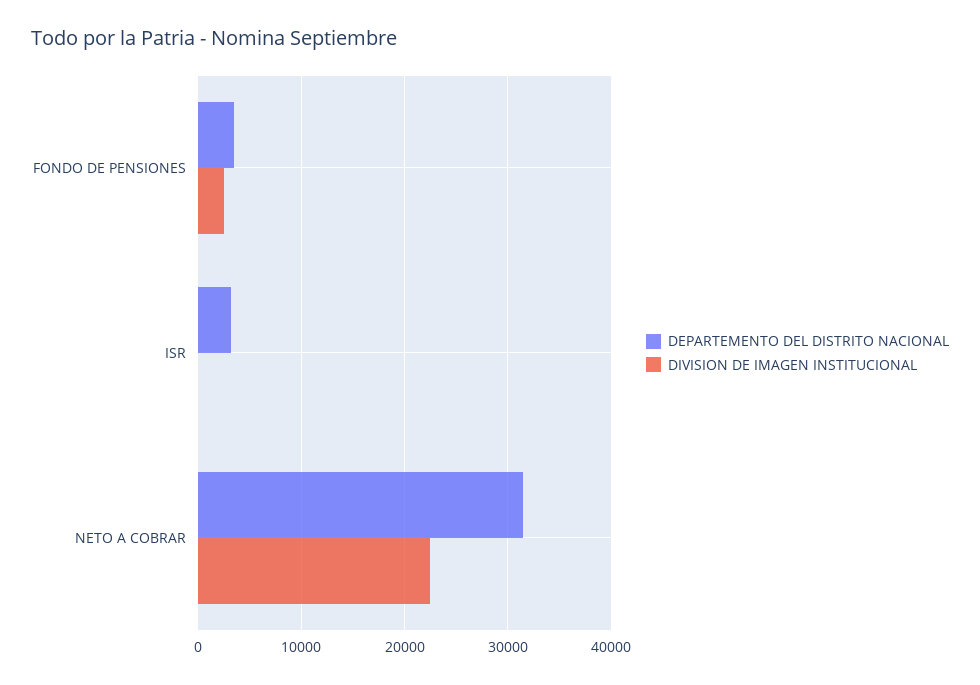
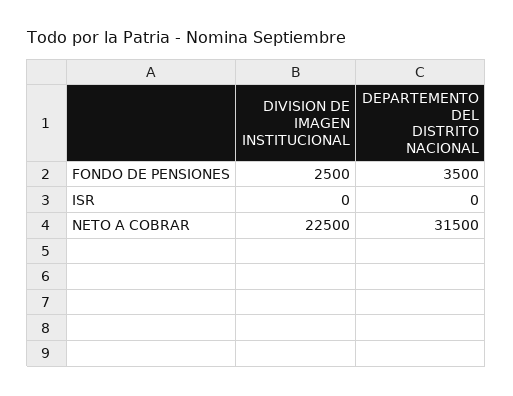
DEPARTEMENTO DEL DISTRITO NACIONAL, ISR: 3000 -> 0

